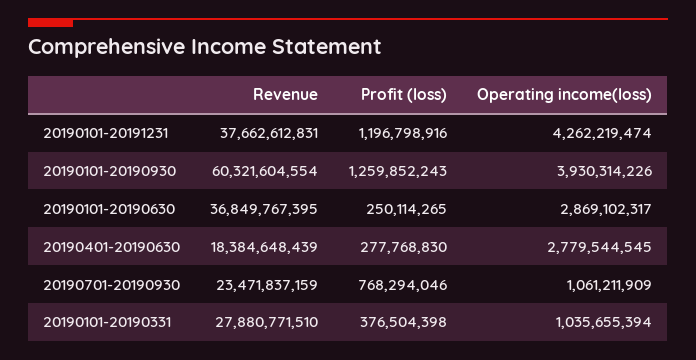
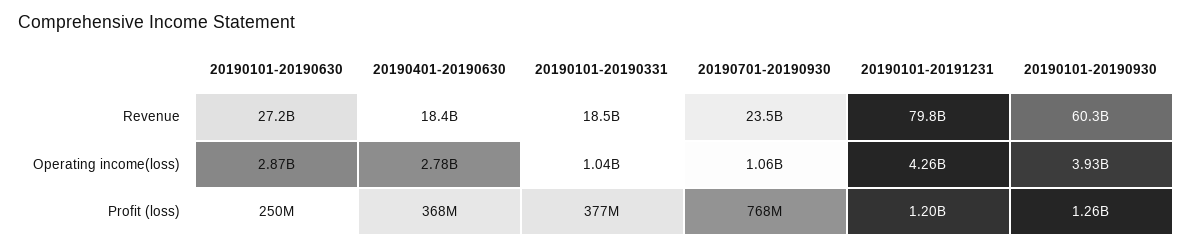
Revenue, 20190101-20191231: 37662612831 -> 79800000000
Revenue, 20190101-20190630: 36849767395 -> 27200000000
Profit (loss), 20190401-20190630: 277768830 -> 368000000
Revenue, 20190101-20190331: 27880771510 -> 18500000000

